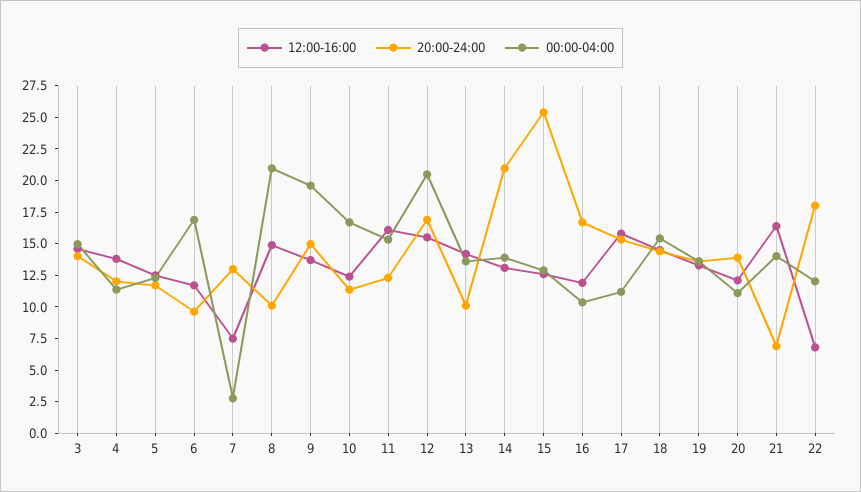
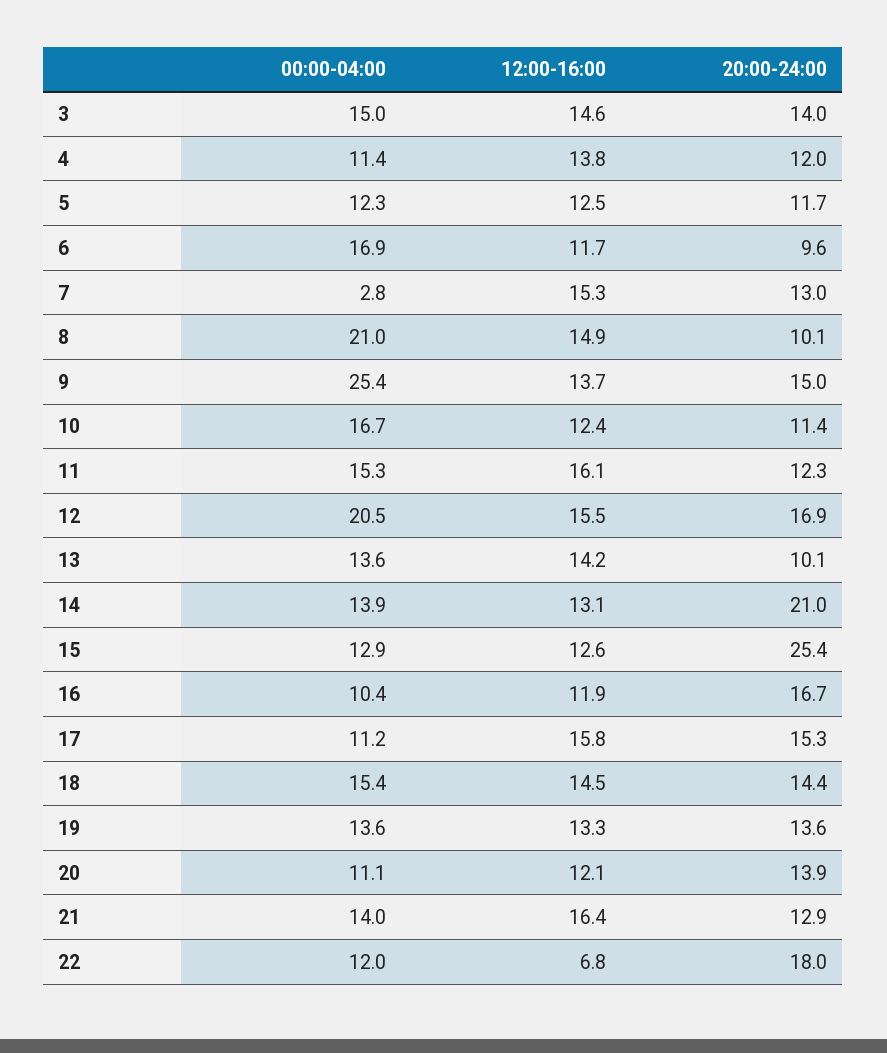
12:00-16:00, 7: 7.5 -> 15.3
00:00-04:00, 9: 20 -> 25.4
20:00-24:00, 21: 7.5 -> 12.9

